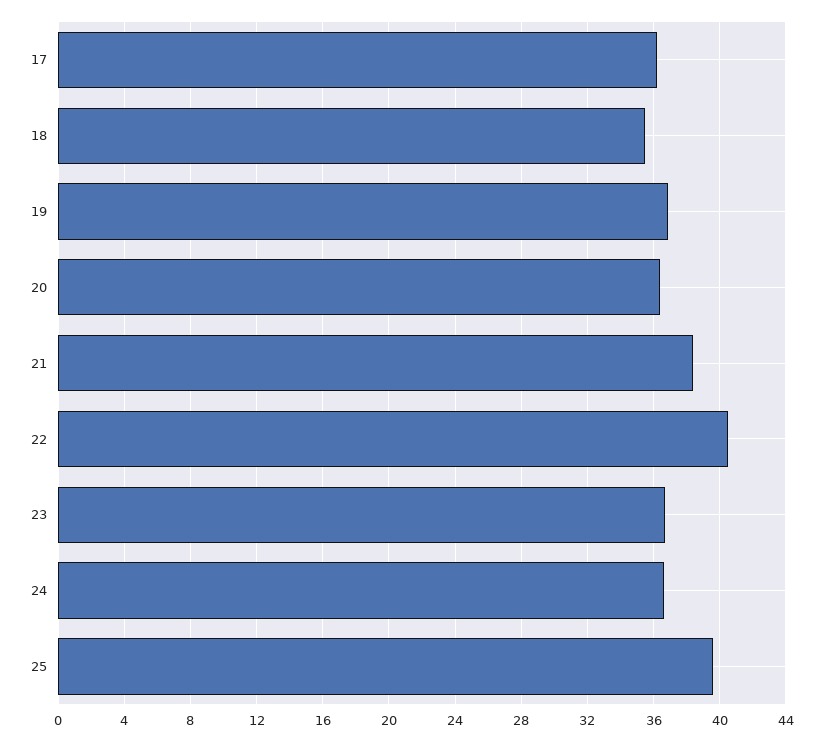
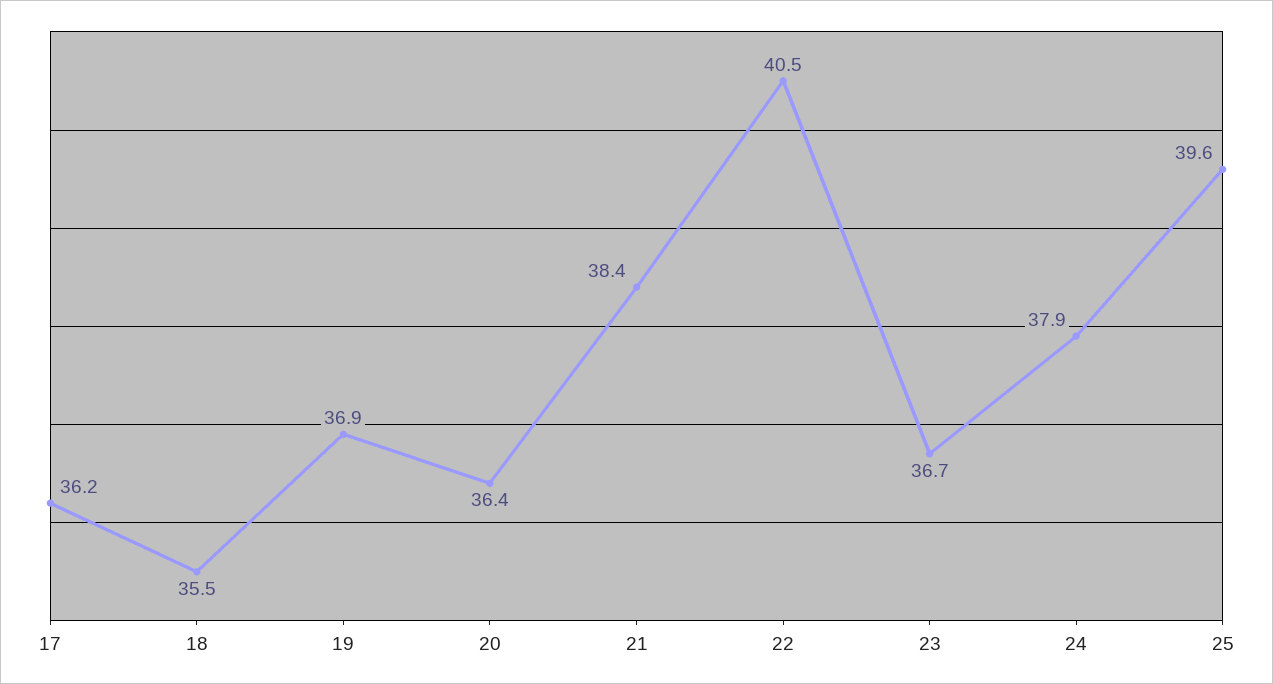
24: 36.5 -> 37.9

